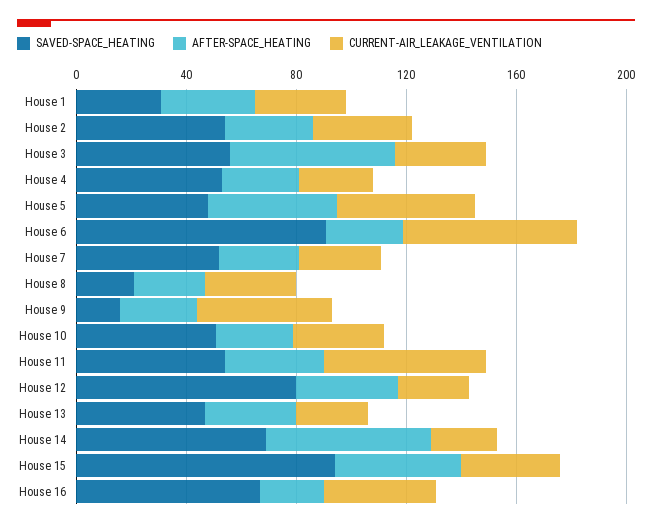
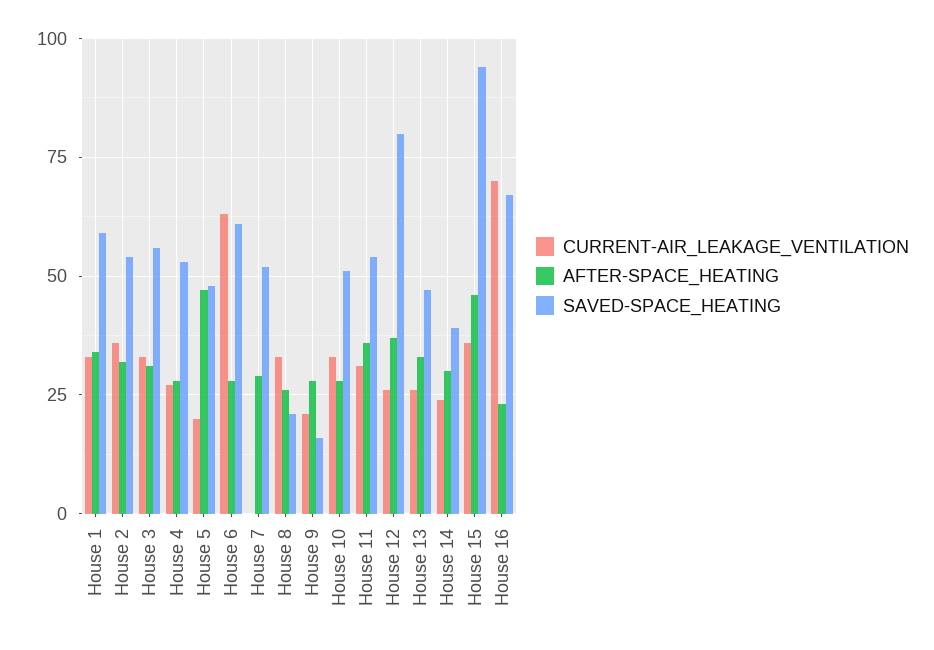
SAVED-SPACE_HEATING, House 1: 30 -> 60
AFTER-SPACE_HEATING, House 3: 60 -> 30
CURRENT-AIR_LEAKAGE_VENTILATION, House 5: 50 -> 20
SAVED-SPACE_HEATING, House 6: 90 -> 60
CURRENT-AIR_LEAKAGE_VENTILATION, House 7: 30 -> 0
CURRENT-AIR_LEAKAGE_VENTILATION, House 9: 50 -> 20
CURRENT-AIR_LEAKAGE_VENTILATION, House 11: 60 -> 30
SAVED-SPACE_HEATING, House 14: 70 -> 40
AFTER-SPACE_HEATING, House 14: 60 -> 30
CURRENT-AIR_LEAKAGE_VENTILATION, House 16: 40 -> 70

